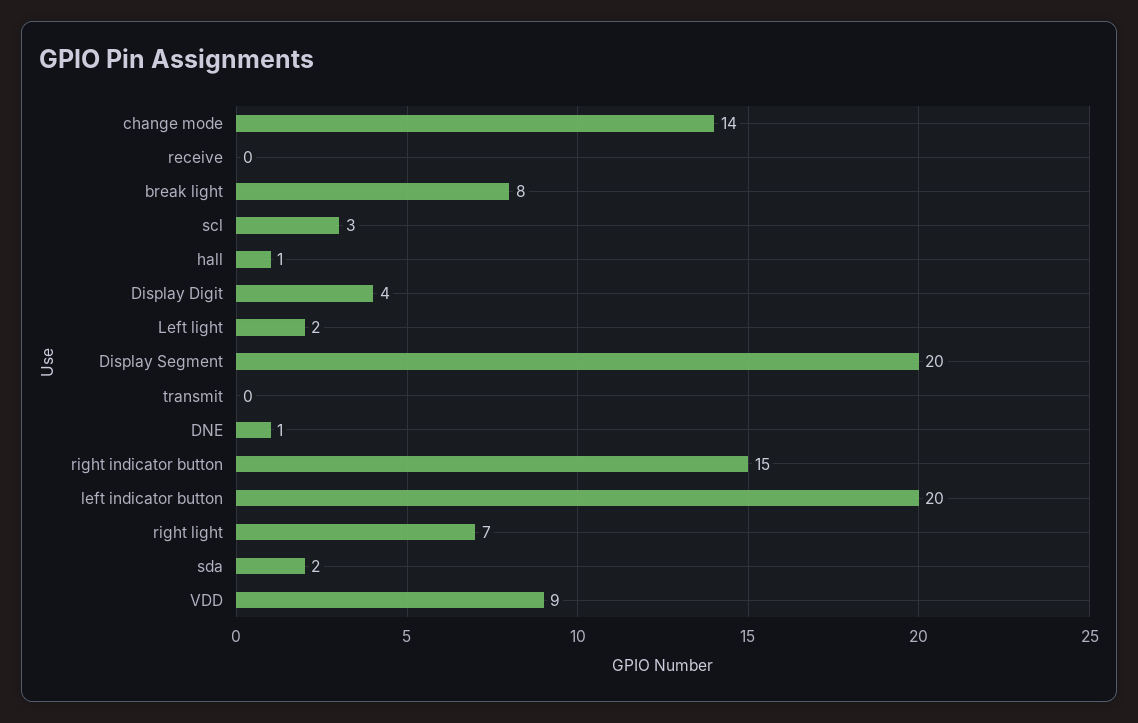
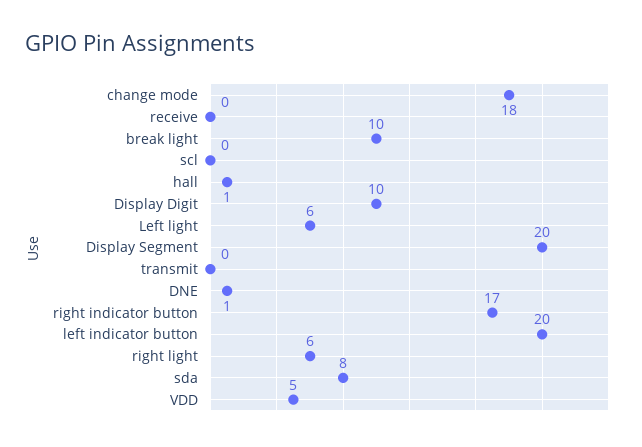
change mode: 14 -> 18
break light: 8 -> 10
scl: 3 -> 0
Display Digit: 4 -> 10
Left light: 2 -> 6
right indicator button: 15 -> 17
right light: 7 -> 6
sda: 2 -> 8
VDD: 9 -> 5

